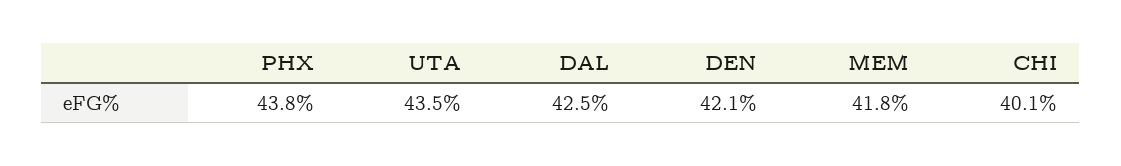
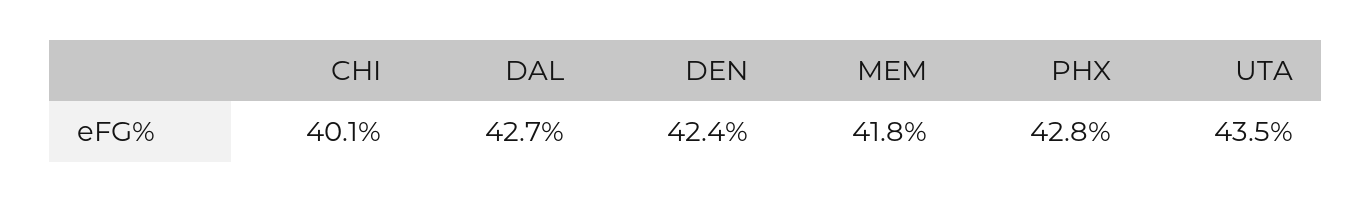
PHX: 43.8 -> 42.8
DAL: 42.5 -> 42.7
DEN: 42.1 -> 42.4

